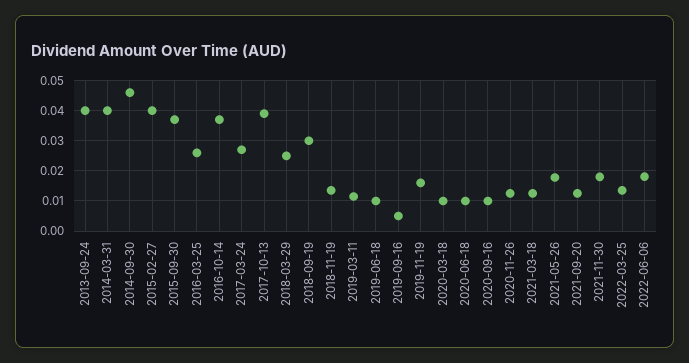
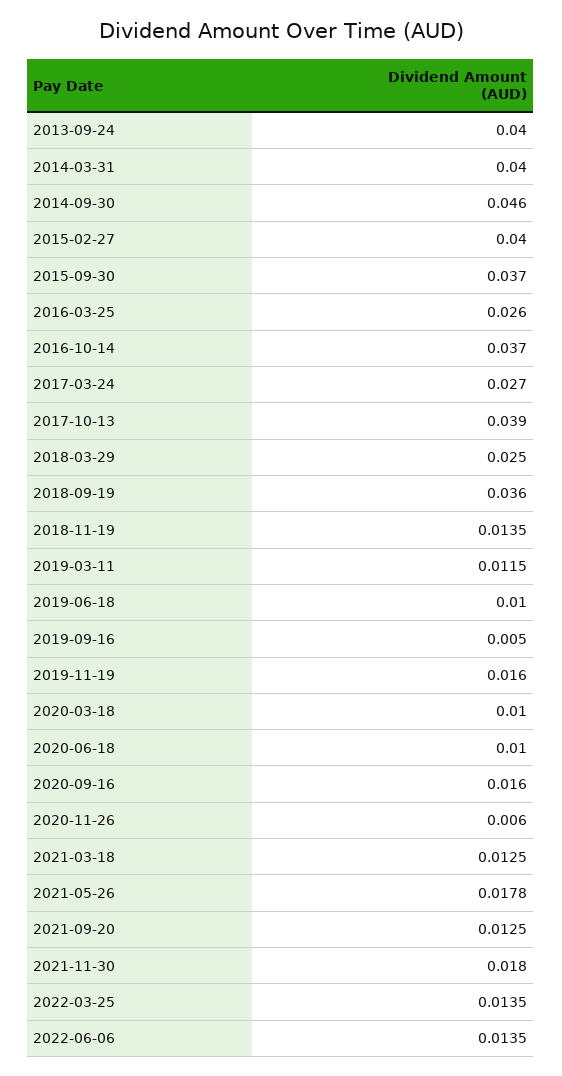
2018-09-19: 0.03 -> 0.036
2020-09-16: 0.01 -> 0.016
2020-11-26: 0.012 -> 0.006
2022-06-06: 0.018 -> 0.0135

